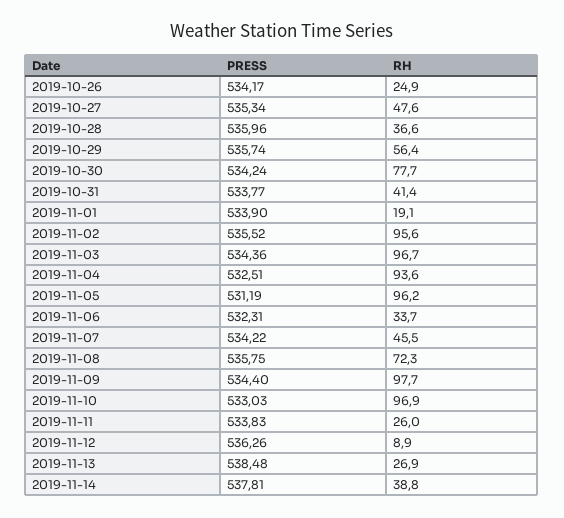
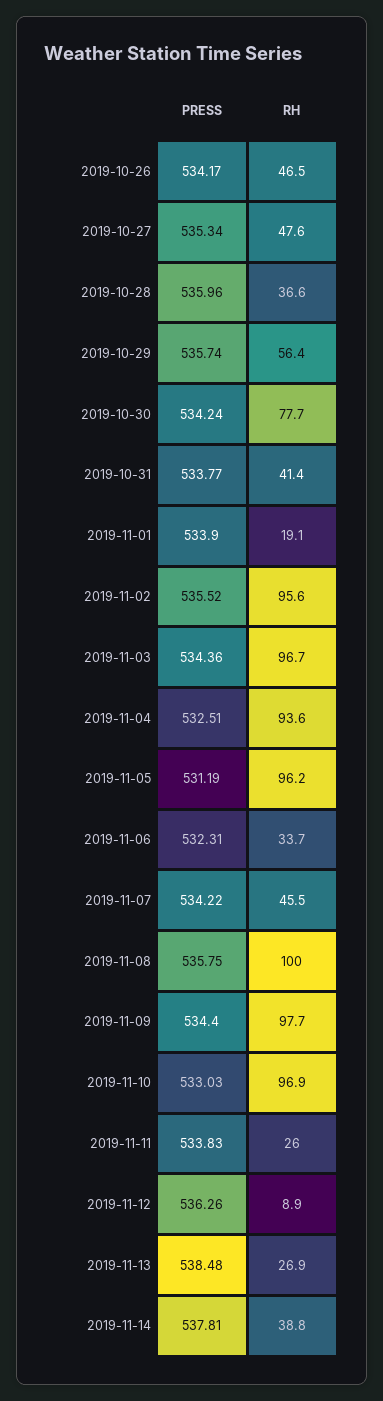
RH, 2019-10-26: 24.9 -> 46.5
RH, 2019-11-08: 72.3 -> 100

